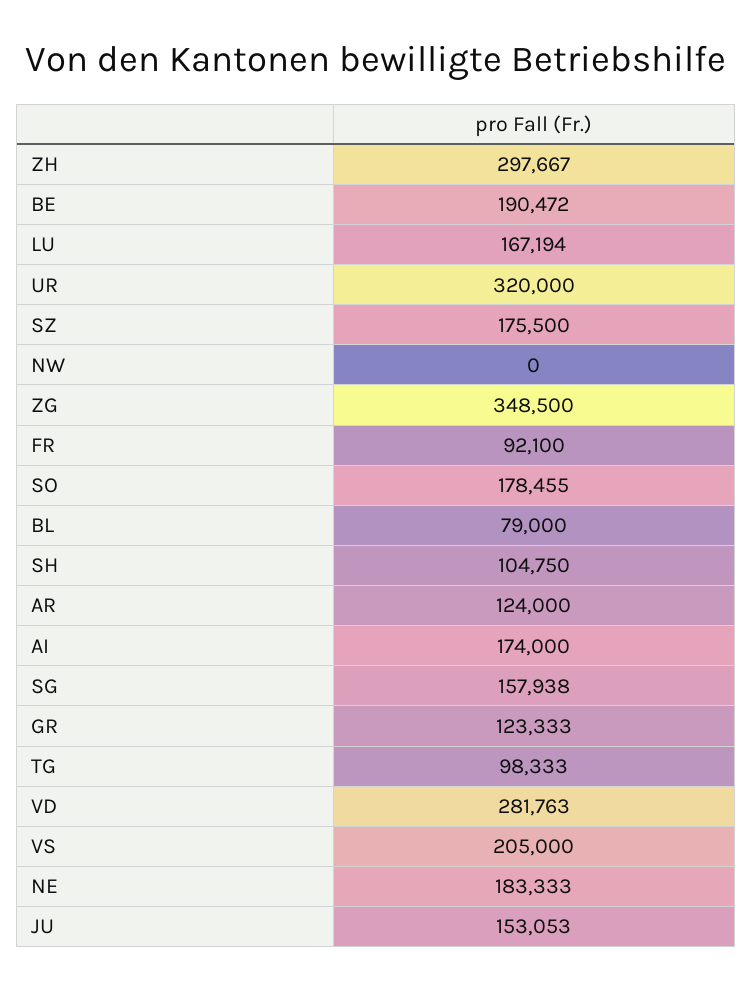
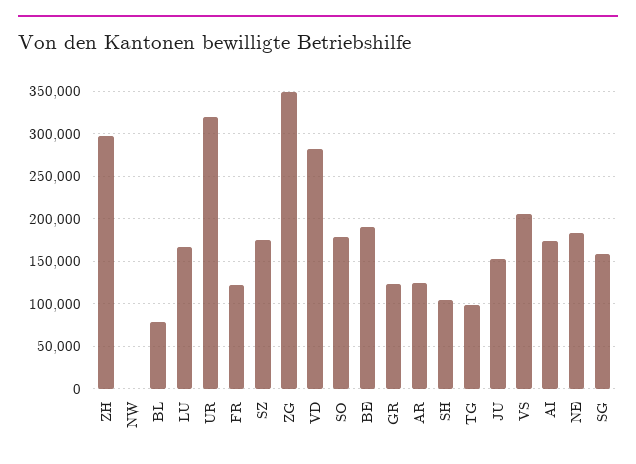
FR: 92100 -> 120000

